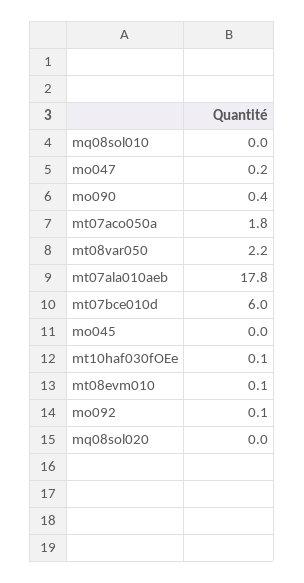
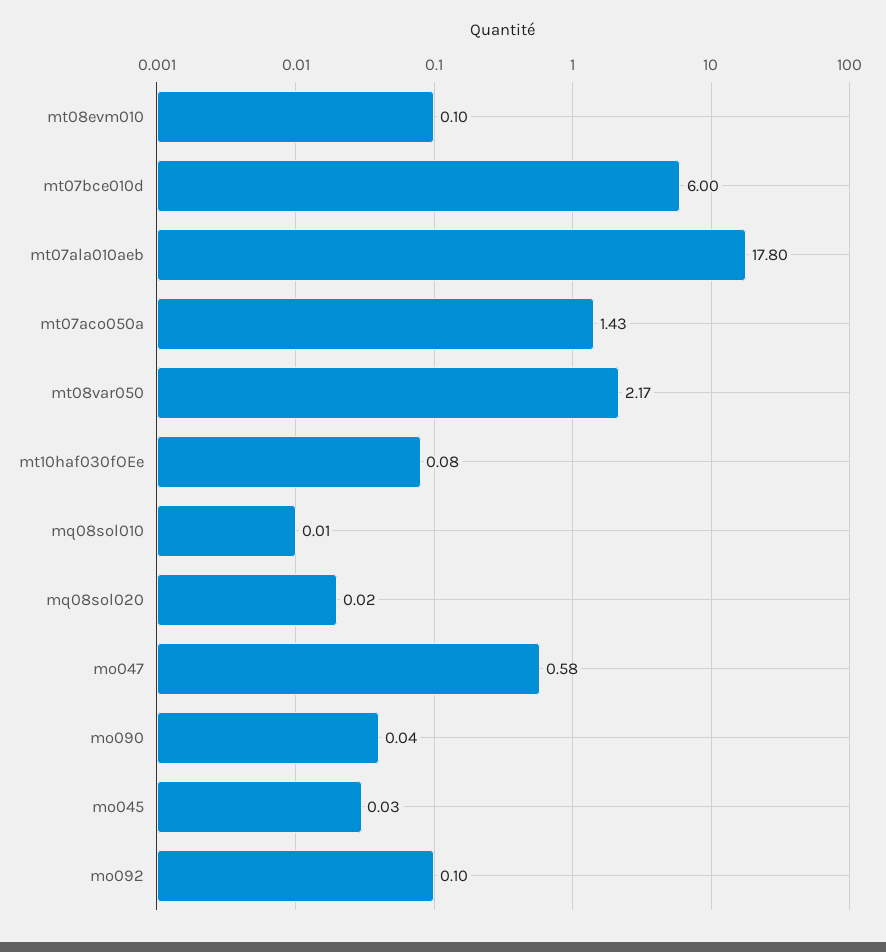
mo047: 0.2 -> 0.58
mo090: 0.4 -> 0.04
mt07aco050a: 1.8 -> 1.43

